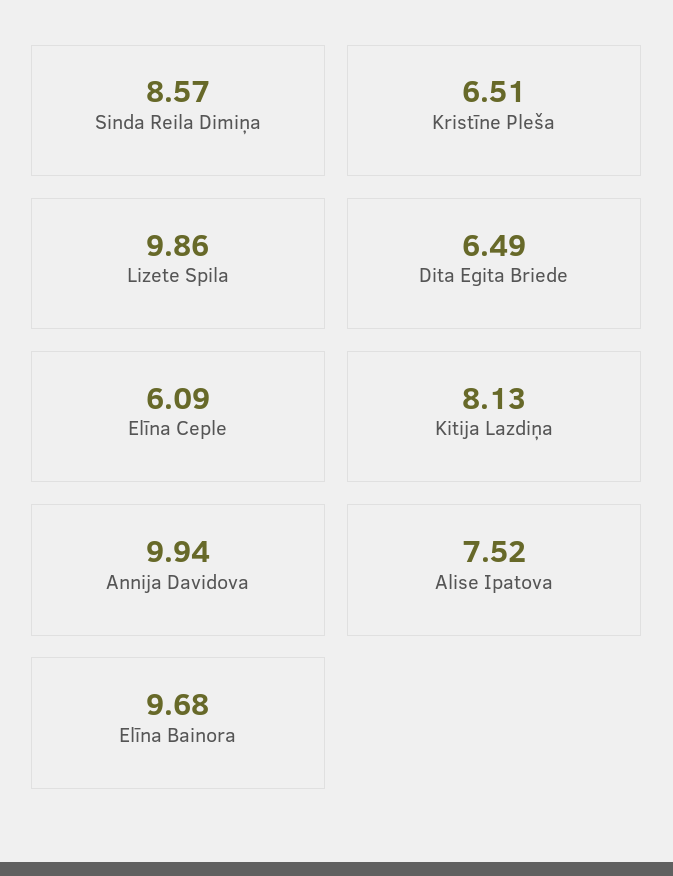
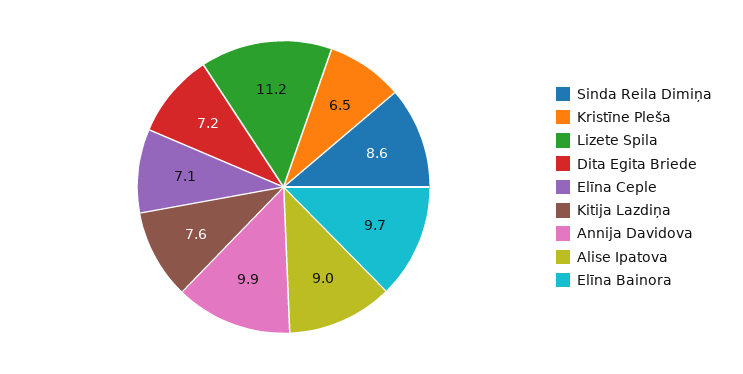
Lizete Spila: 9.86 -> 11.2
Dita Egita Briede: 6.49 -> 7.2
Elīna Ceple: 6.09 -> 7.1
Kitija Lazdiņa: 8.13 -> 7.6
Alise Ipatova: 7.52 -> 9

